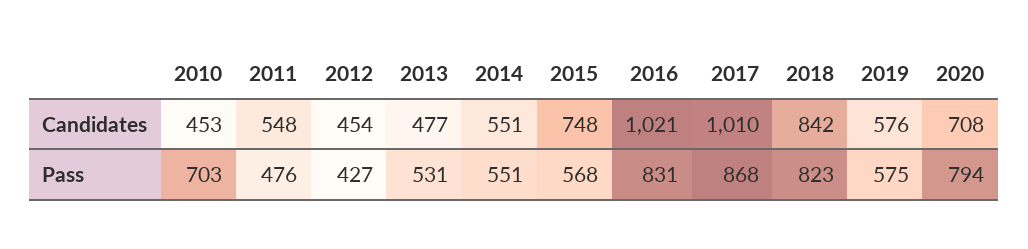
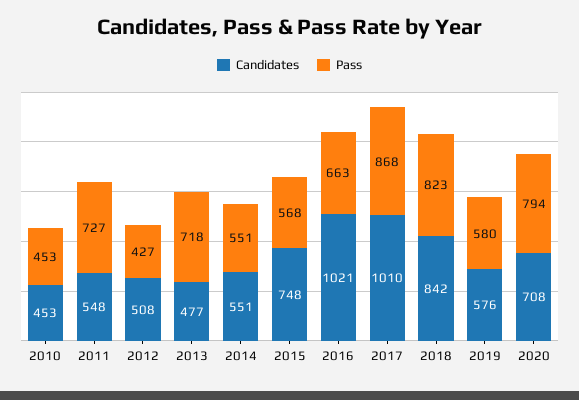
Candidates, 2012: 454 -> 508
Pass, 2010: 703 -> 453
Pass, 2011: 476 -> 727
Pass, 2013: 531 -> 718
Pass, 2016: 831 -> 663
Pass, 2019: 575 -> 580

